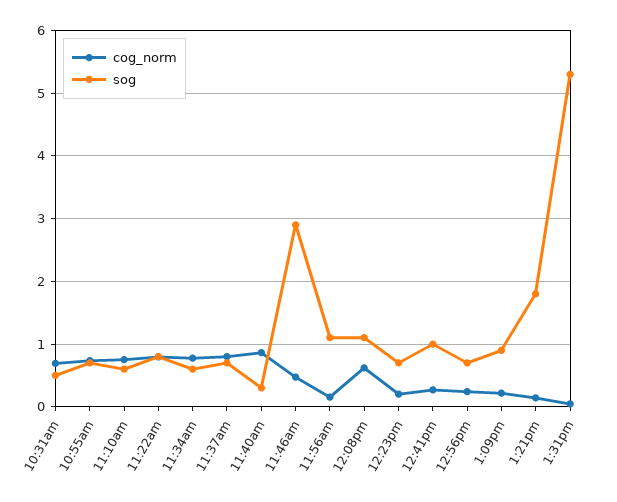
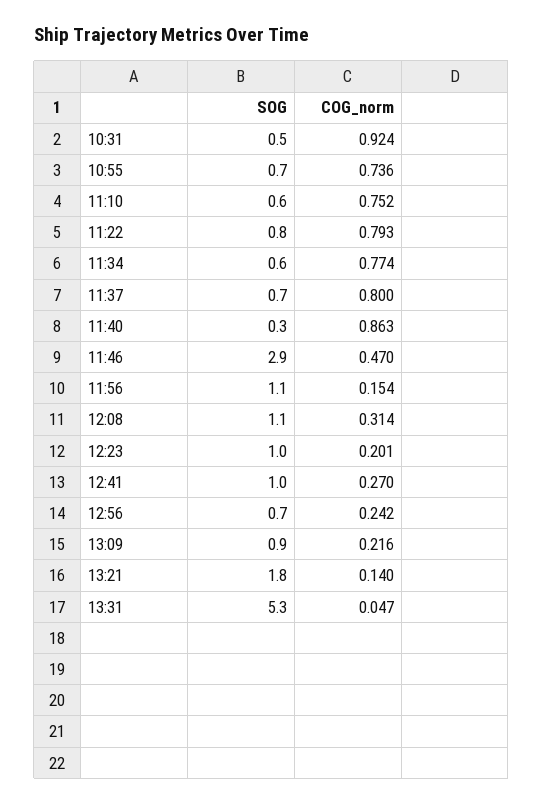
cog_norm, 10:31am: 0.7 -> 0.924
cog_norm, 12:08pm: 0.6 -> 0.314
sog, 12:23pm: 0.7 -> 1

